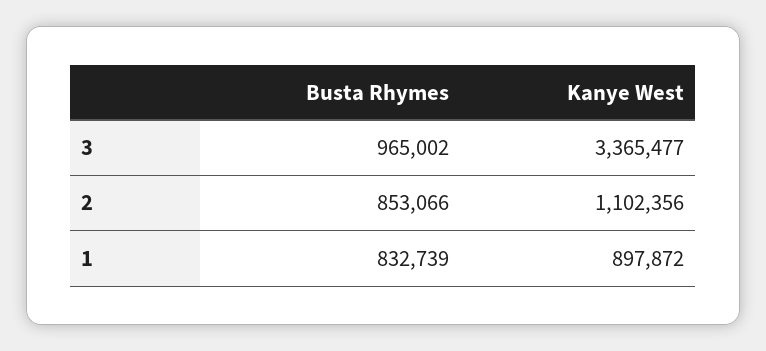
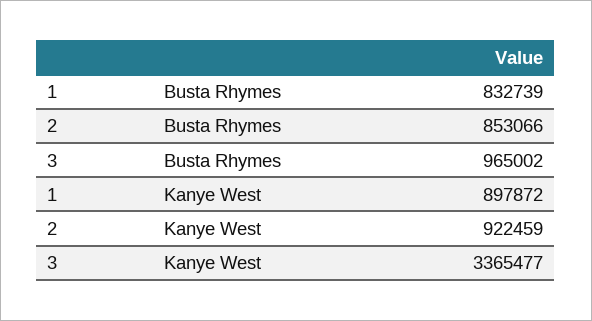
Kanye West, 2: 1102356 -> 922459

